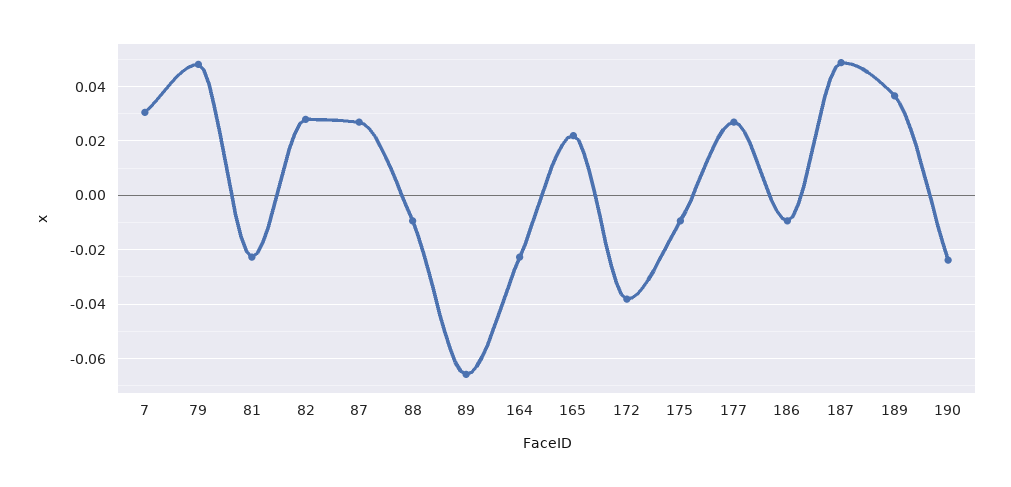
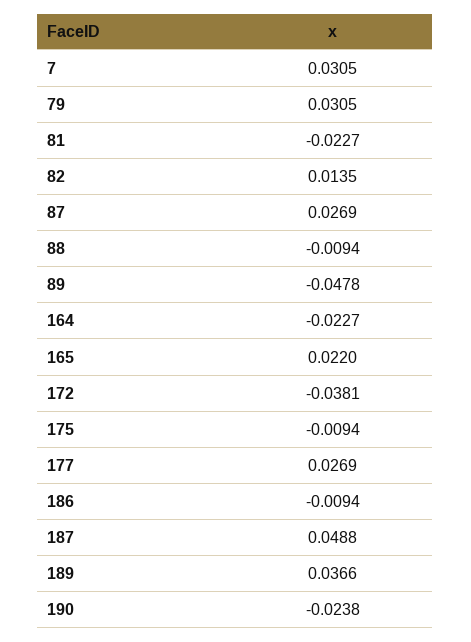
79: 0.0475 -> 0.0305
82: 0.0275 -> 0.0135
89: -0.065 -> -0.0478

